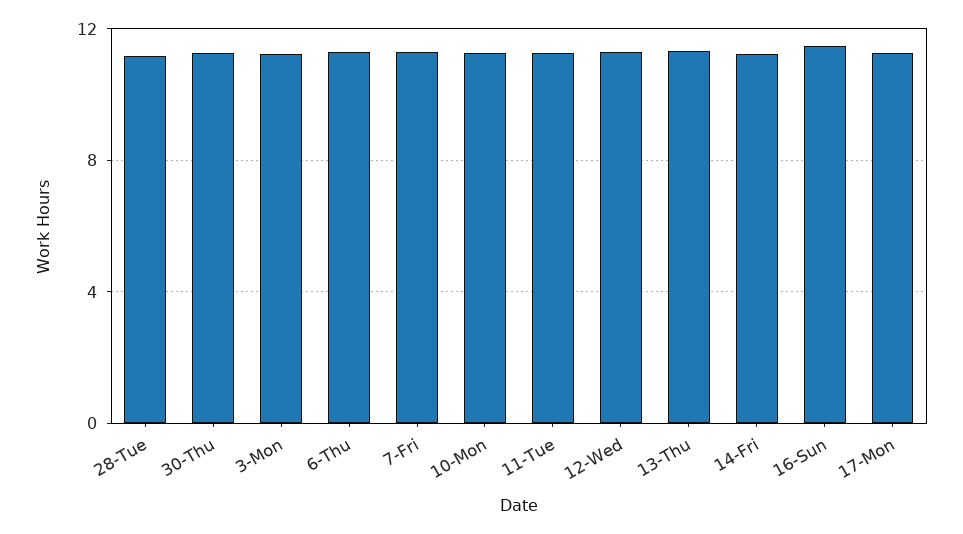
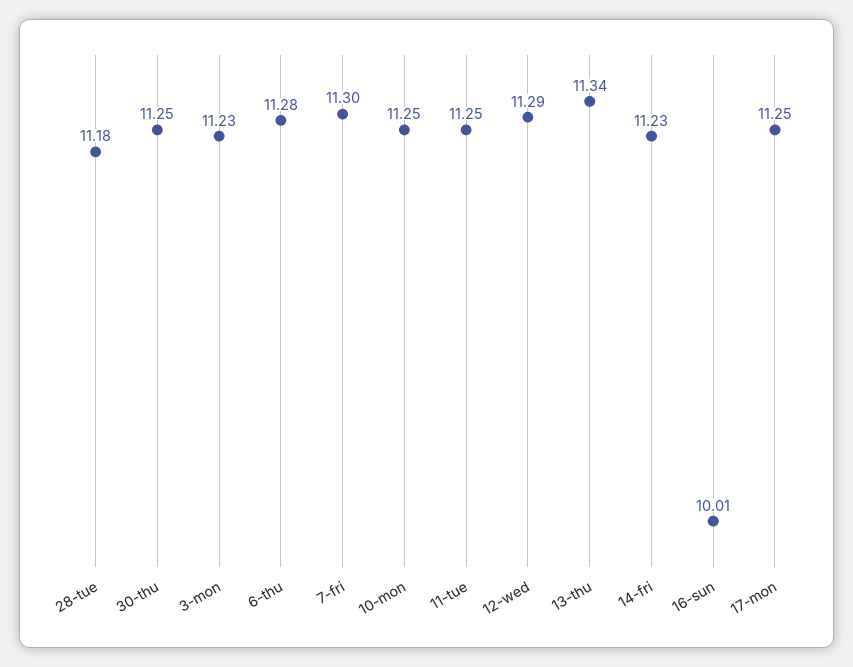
16-Sun: 11.5 -> 10.01

